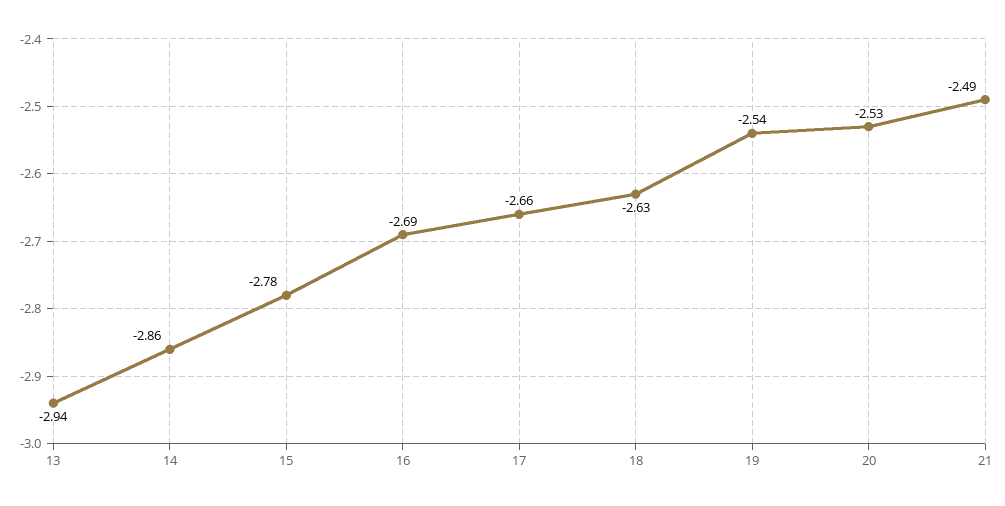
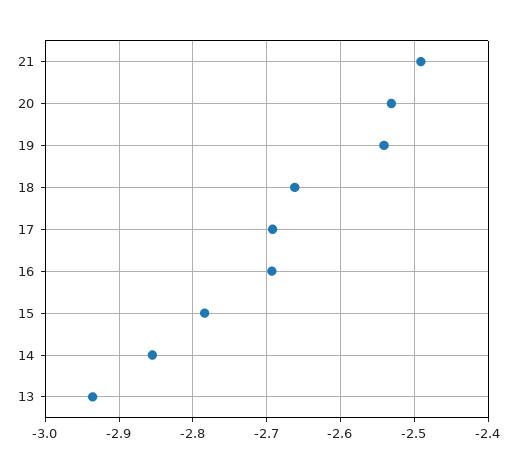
17: -2.66 -> -2.69
18: -2.63 -> -2.66

